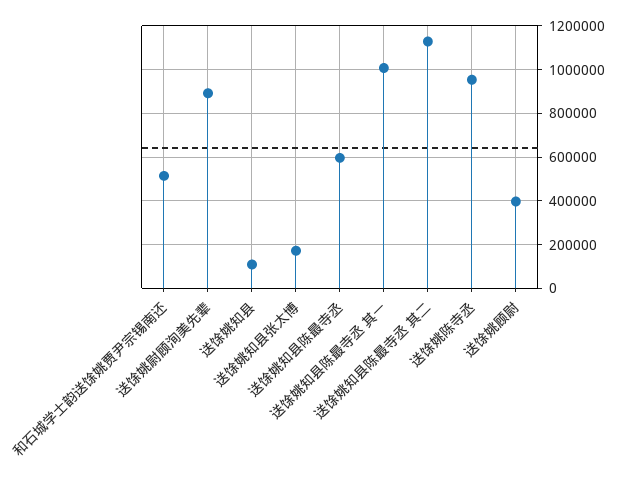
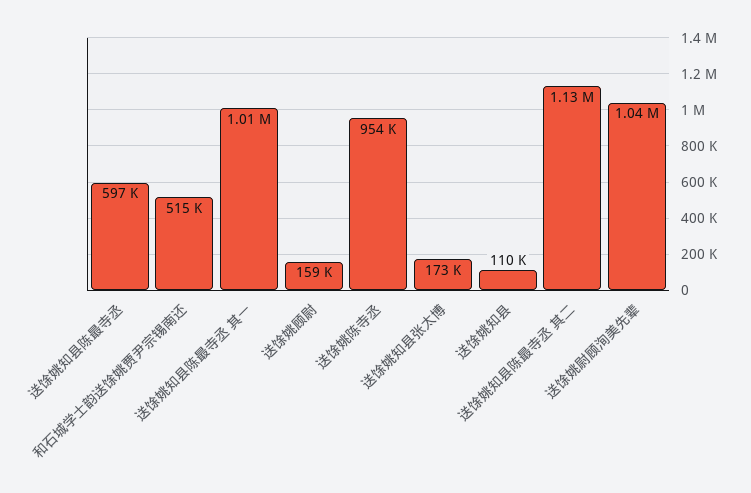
送馀姚尉顾洵美先辈: 900000 -> 1040000
送馀姚顾尉: 400000 -> 159000

